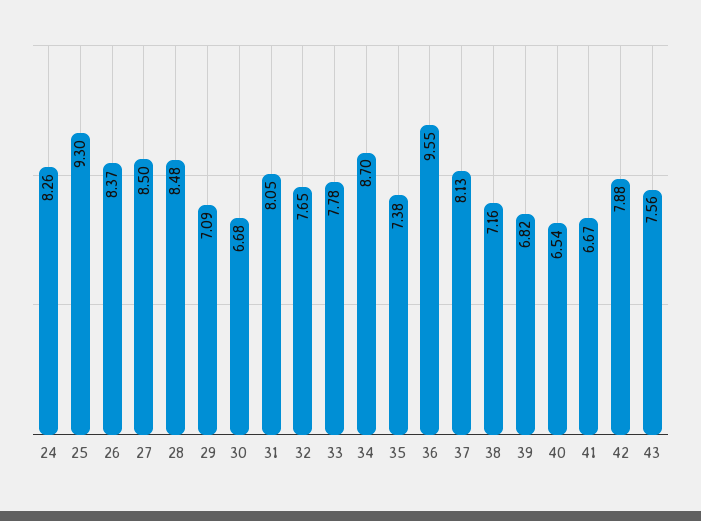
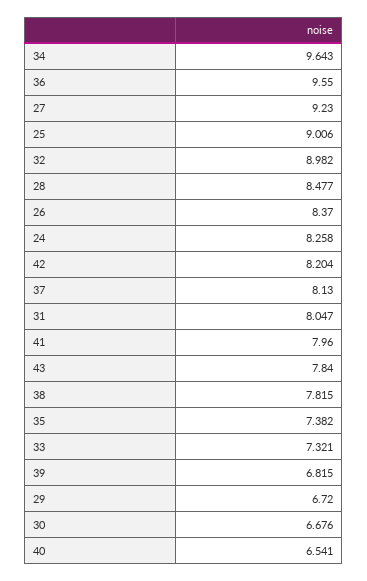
25: 9.3 -> 9.006
27: 8.5 -> 9.23
29: 7.09 -> 6.72
32: 7.65 -> 8.982
33: 7.78 -> 7.321
34: 8.7 -> 9.643
38: 7.16 -> 7.815
41: 6.67 -> 7.96
42: 7.88 -> 8.204
43: 7.56 -> 7.84

